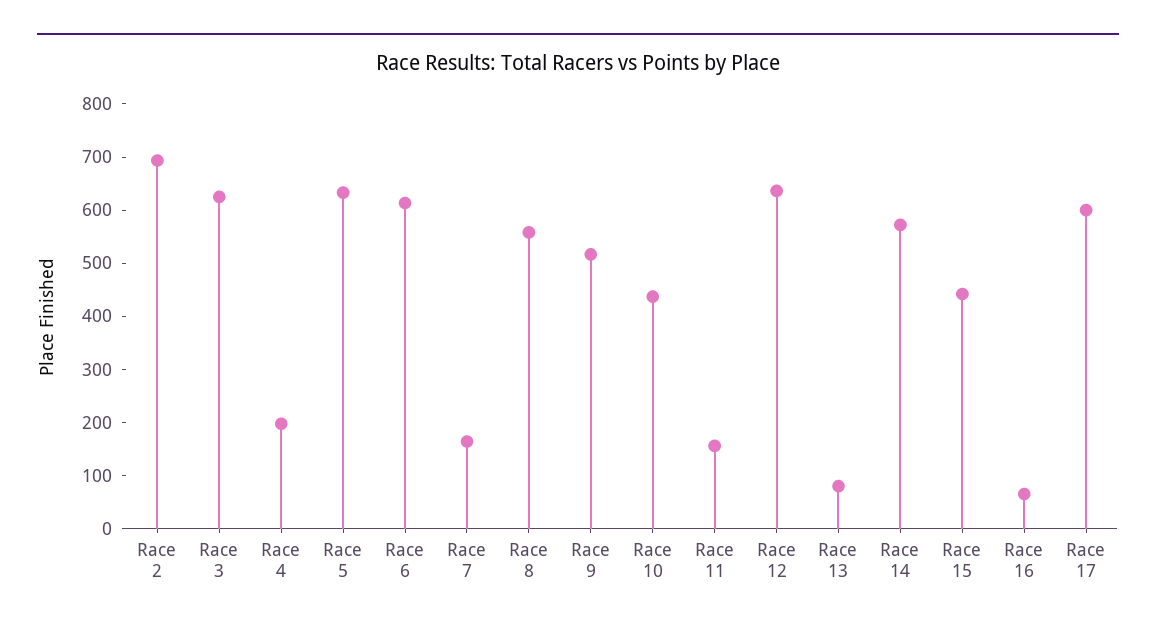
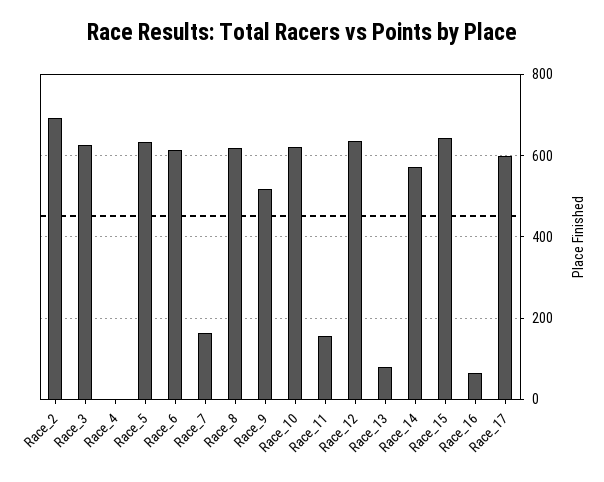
Race 4: 200 -> 0
Race 8: 560 -> 620
Race 10: 440 -> 620
Race 15: 440 -> 640

